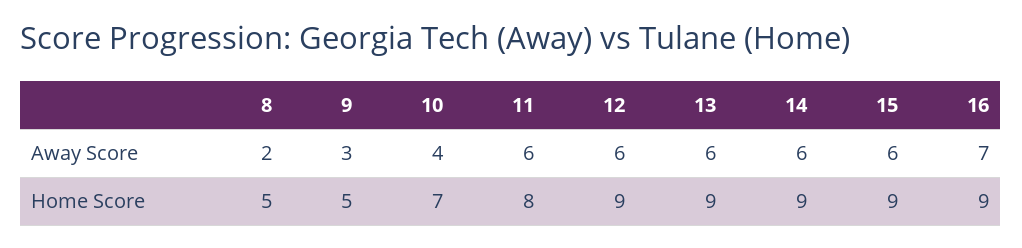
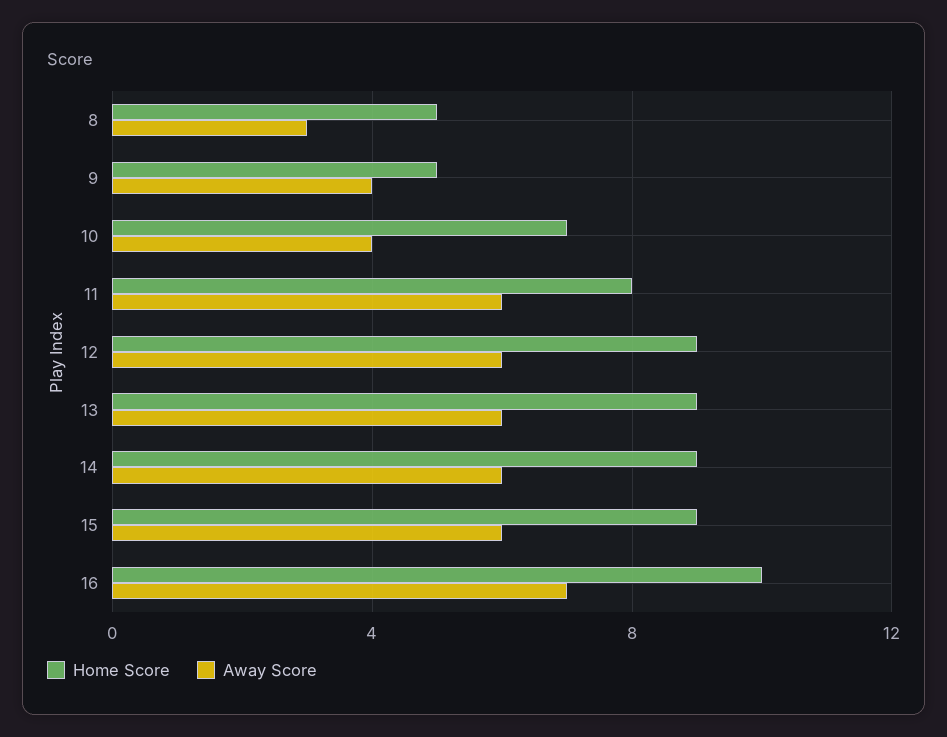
Away Score, 8: 2 -> 3
Away Score, 9: 3 -> 4
Home Score, 16: 9 -> 10

